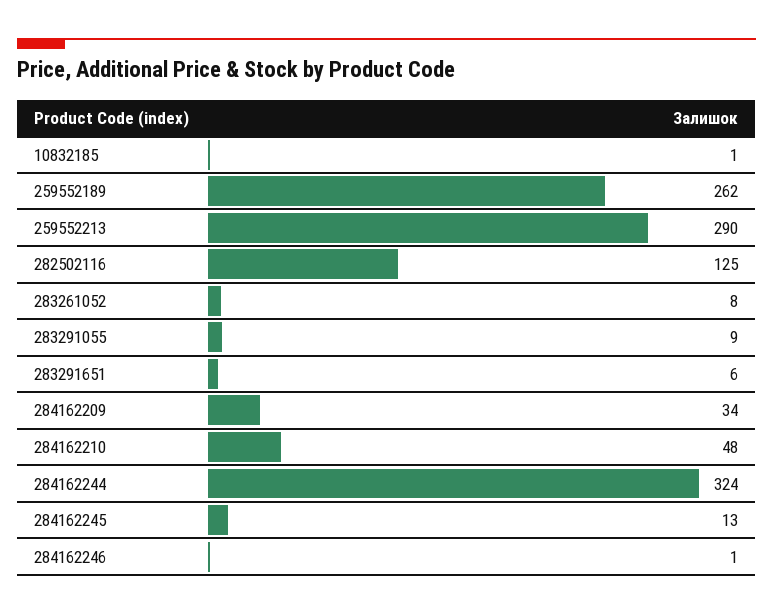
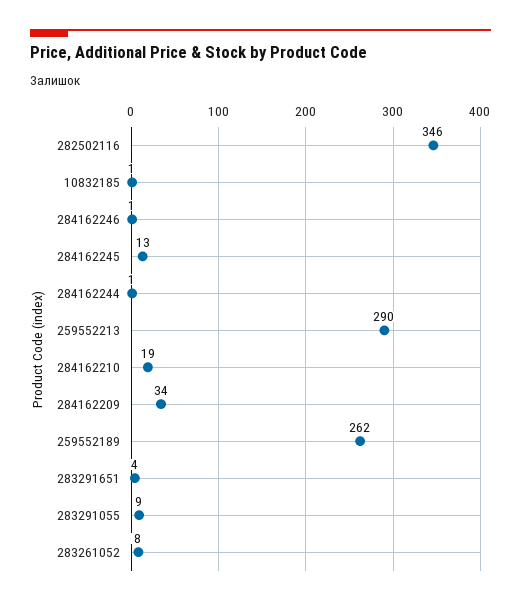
282502116: 125 -> 346
283291651: 6 -> 4
284162210: 48 -> 19
284162244: 324 -> 1

